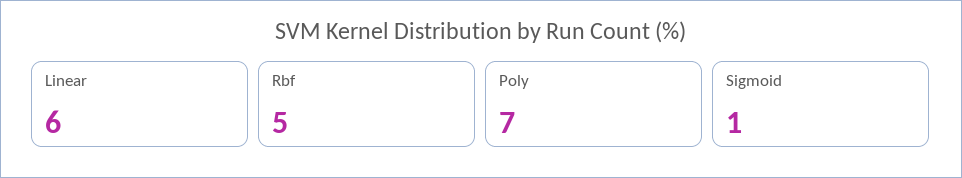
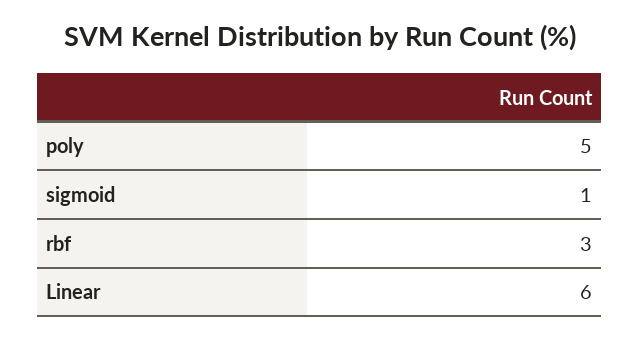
Rbf: 5 -> 3
Poly: 7 -> 5

